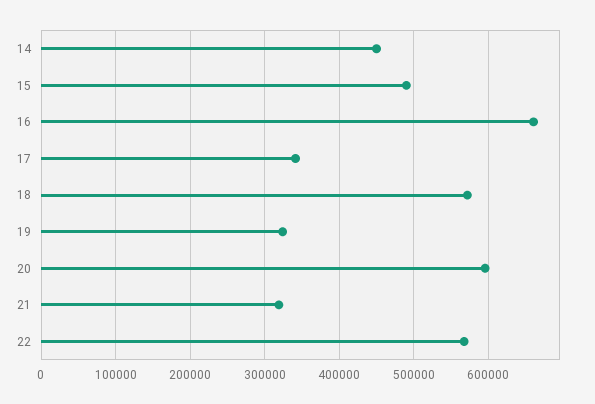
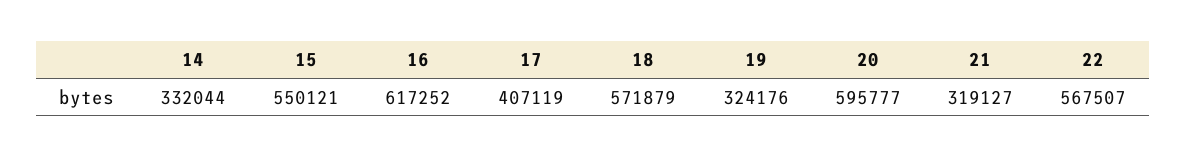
14: 450000 -> 332044
15: 490000 -> 550121
16: 660000 -> 617252
17: 340000 -> 407119

